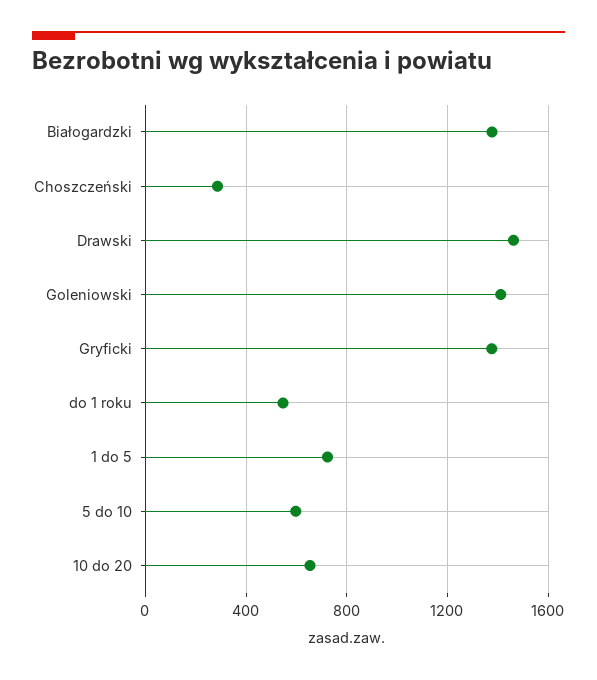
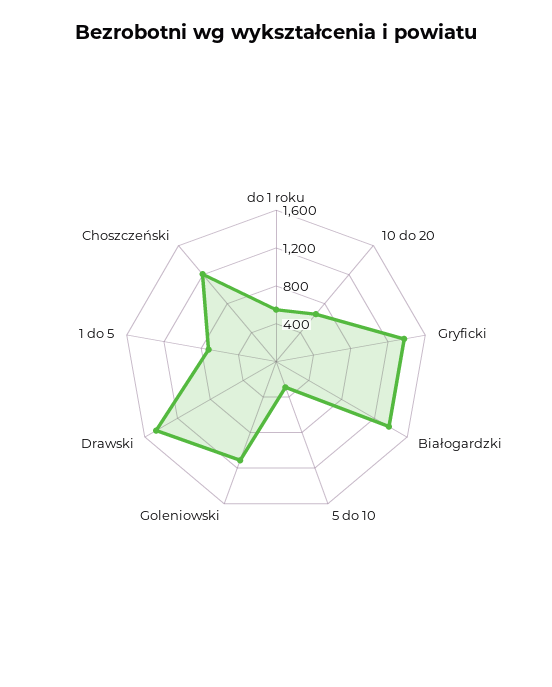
Choszczeński: 300 -> 1200
Goleniowski: 1400 -> 1100
5 do 10: 600 -> 300

